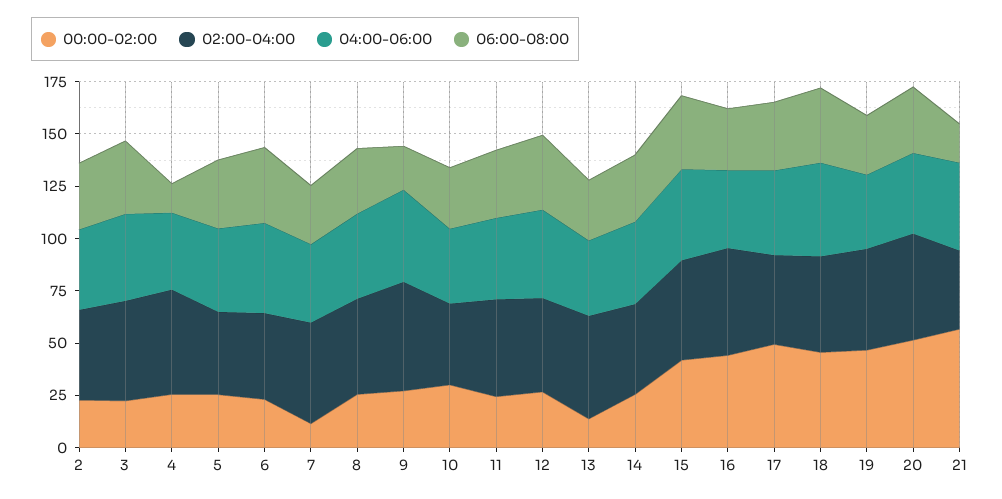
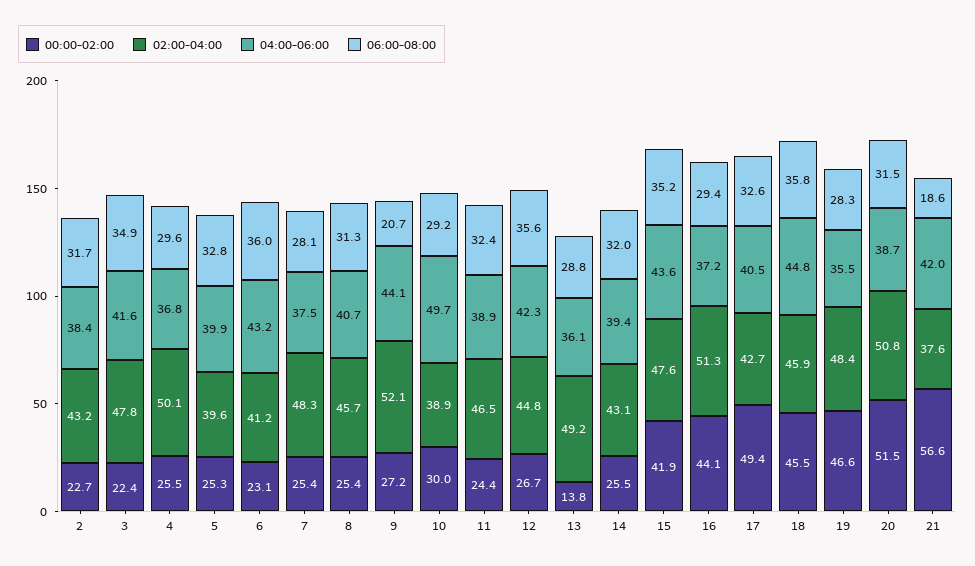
06:00-08:00, 4: 15 -> 29.6
00:00-02:00, 7: 10 -> 25.4
04:00-06:00, 10: 35 -> 49.7

